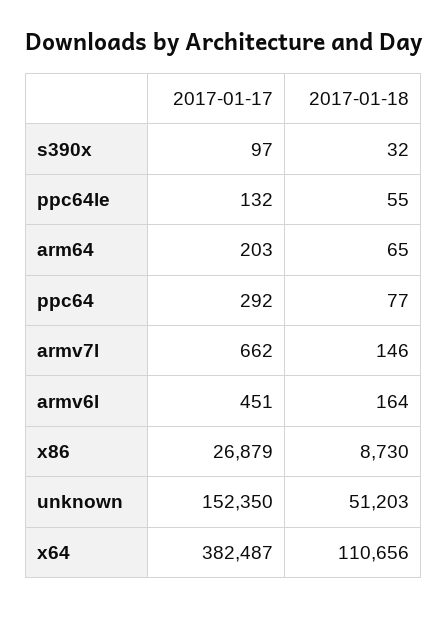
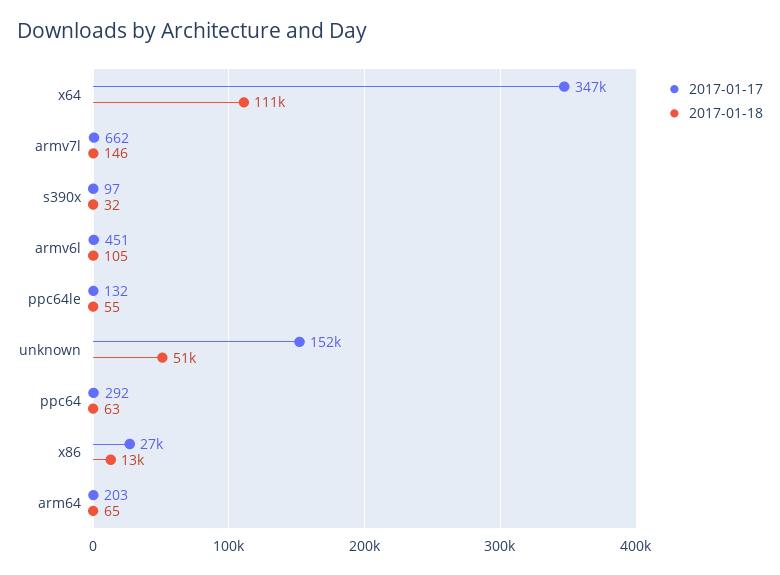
2017-01-18, ppc64: 77 -> 63
2017-01-18, armv6l: 164 -> 105
2017-01-18, x86: 8730 -> 13000
2017-01-17, x64: 382487 -> 347000

